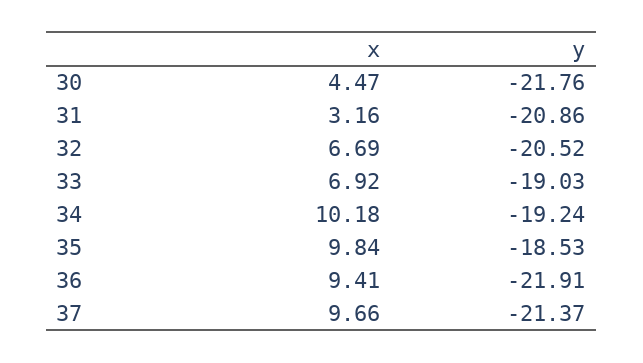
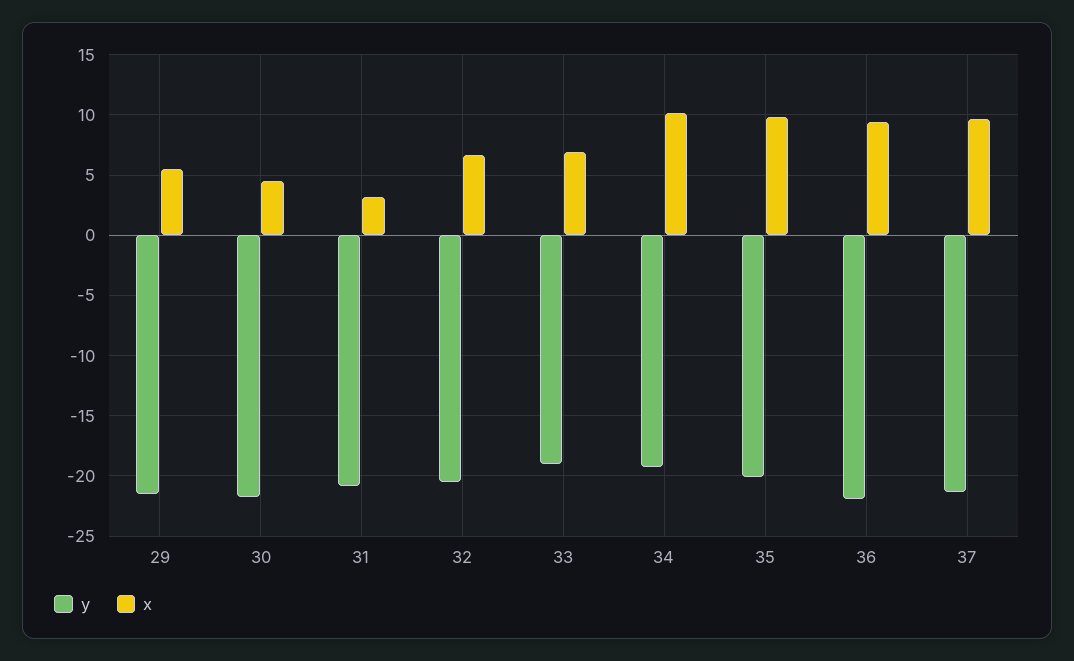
y, 35: -18.53 -> -20
y, 29: none -> -21.5
x, 29: none -> 5.5

